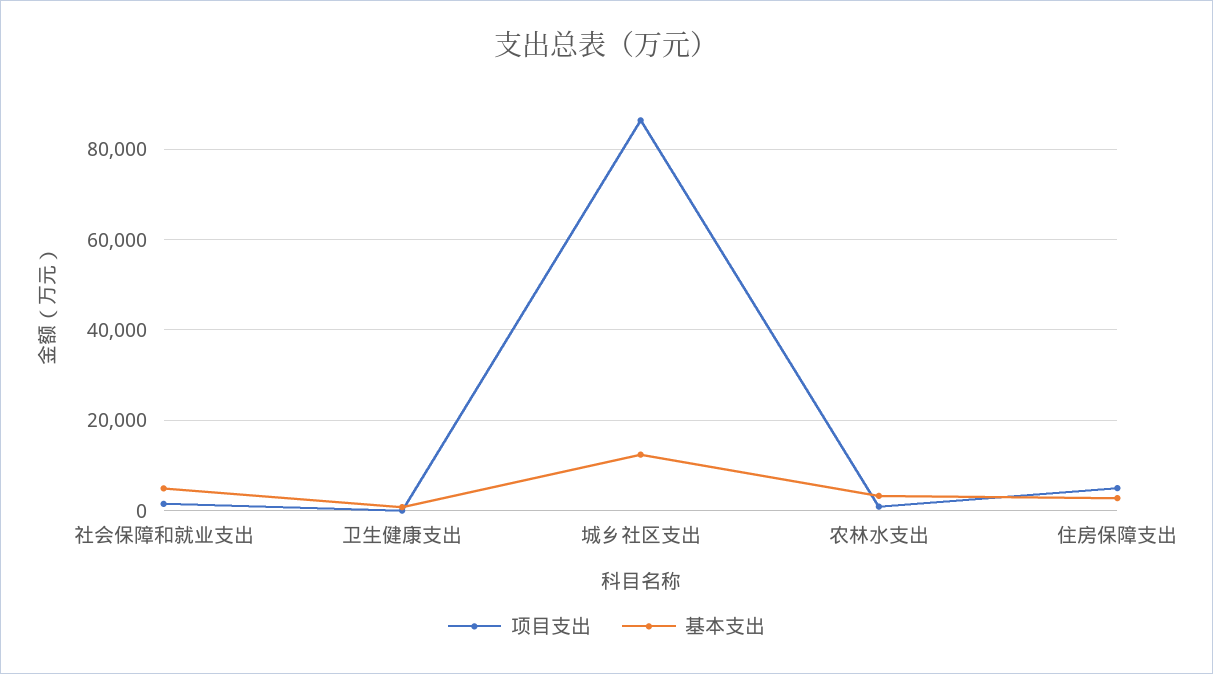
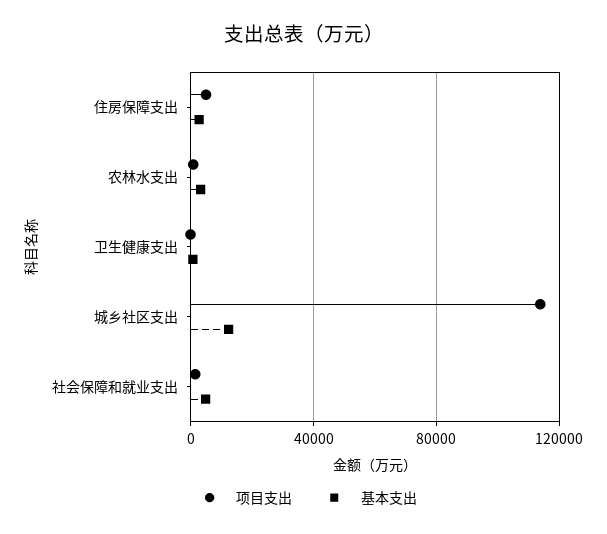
项目支出, 城乡社区支出: 86000 -> 115000

